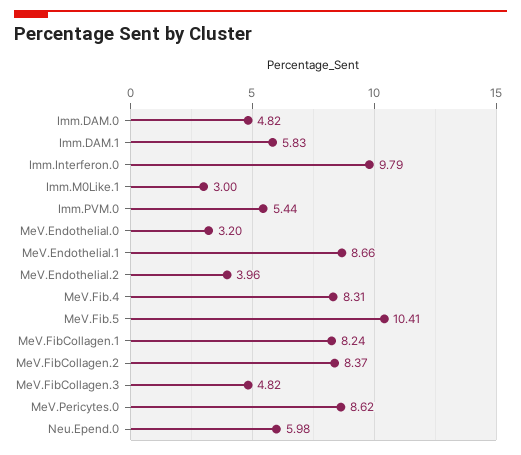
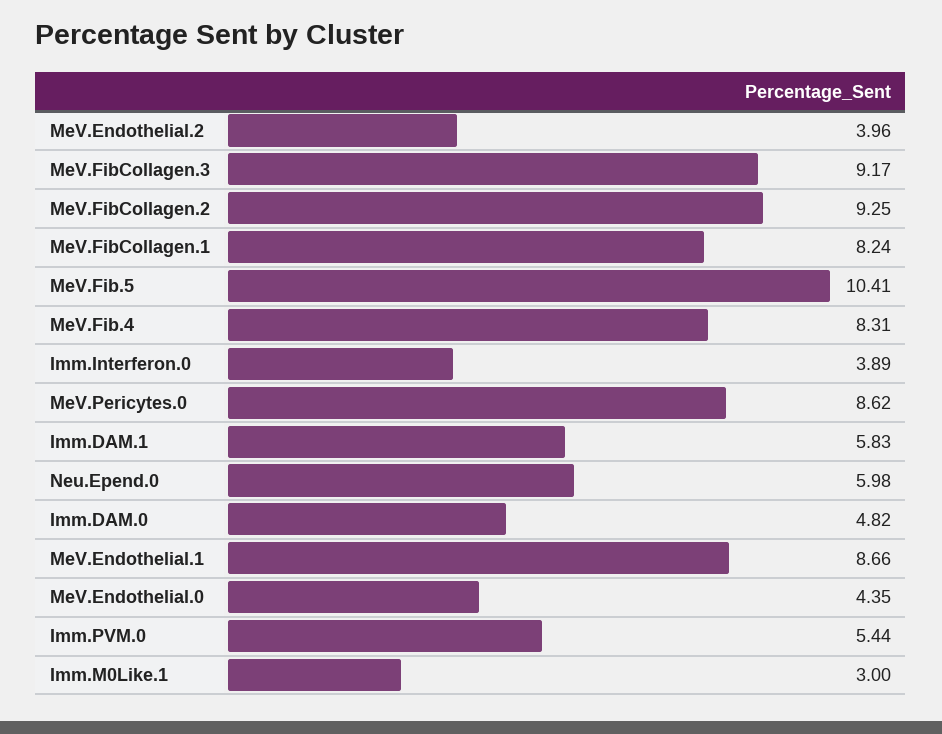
Imm.Interferon.0: 9.79 -> 3.89
MeV.Endothelial.0: 3.2 -> 4.35
MeV.FibCollagen.2: 8.37 -> 9.25
MeV.FibCollagen.3: 4.82 -> 9.17

